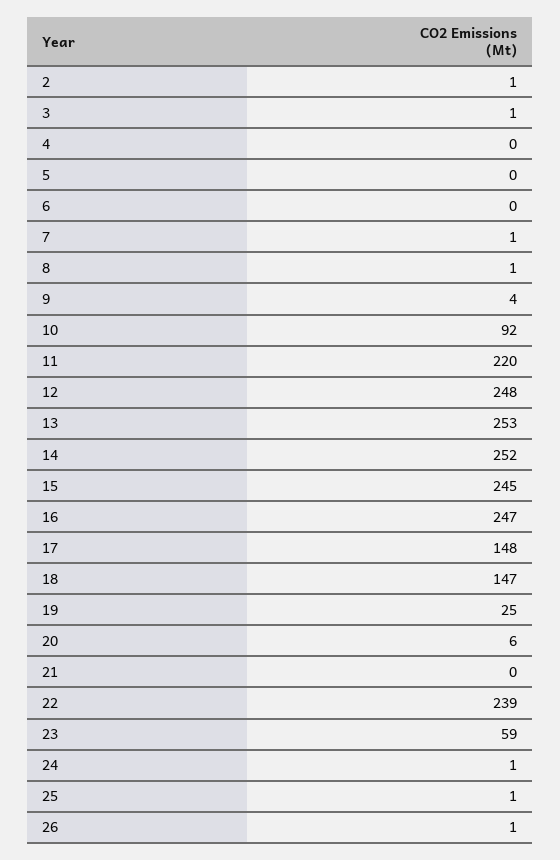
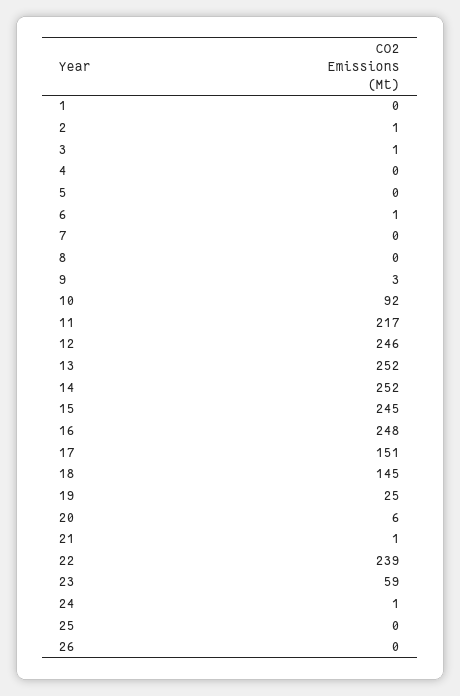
6: 0 -> 1
7: 1 -> 0
8: 1 -> 0
9: 4 -> 3
11: 220 -> 217
12: 248 -> 246
13: 253 -> 252
16: 247 -> 248
17: 148 -> 151
18: 147 -> 145
21: 0 -> 1
25: 1 -> 0
26: 1 -> 0
1: none -> 0

